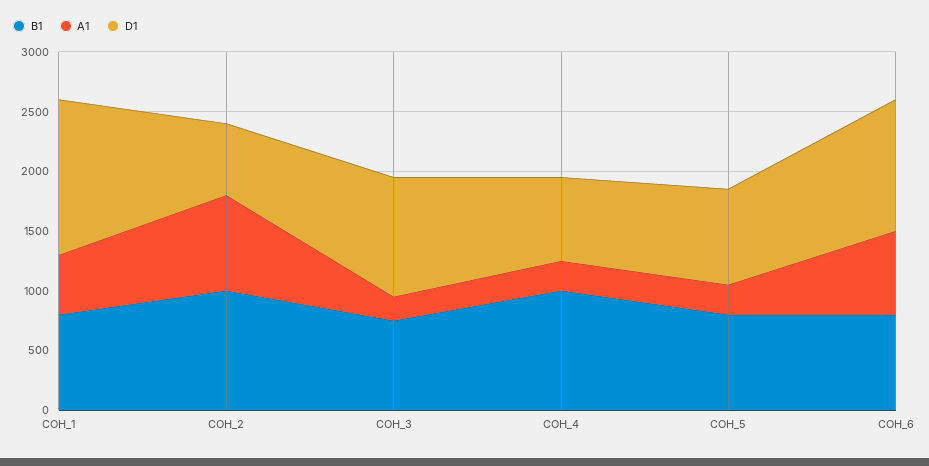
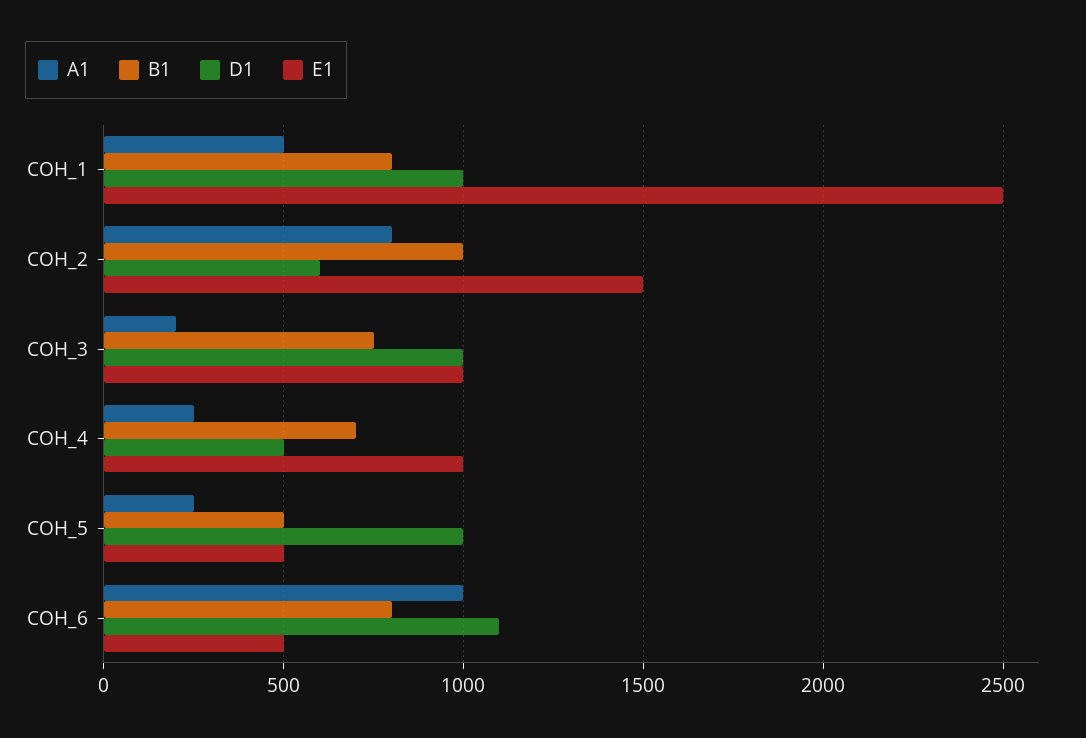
D1, COH_1: 1300 -> 1000
B1, COH_4: 1000 -> 700
D1, COH_4: 700 -> 500
B1, COH_5: 800 -> 500
D1, COH_5: 800 -> 1000
A1, COH_6: 700 -> 1000
E1, COH_1: none -> 2500
E1, COH_2: none -> 1500
E1, COH_3: none -> 1000
E1, COH_4: none -> 1000
E1, COH_5: none -> 500
E1, COH_6: none -> 500

